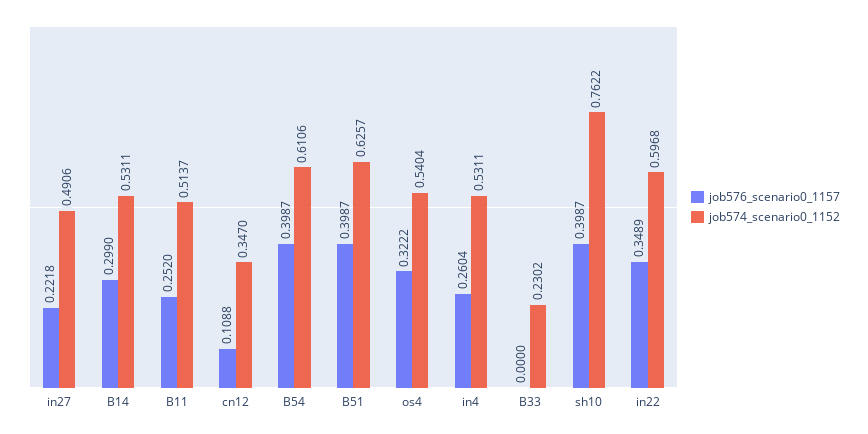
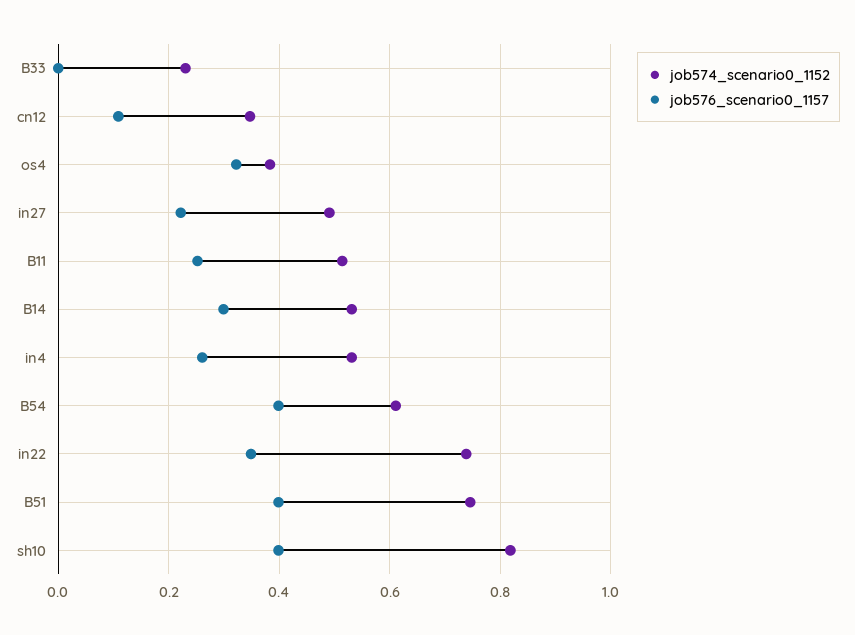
job574_scenario0_1152, B51: 0.6257 -> 0.74
job574_scenario0_1152, os4: 0.5404 -> 0.38
job574_scenario0_1152, sh10: 0.7622 -> 0.82
job574_scenario0_1152, in22: 0.5968 -> 0.74

